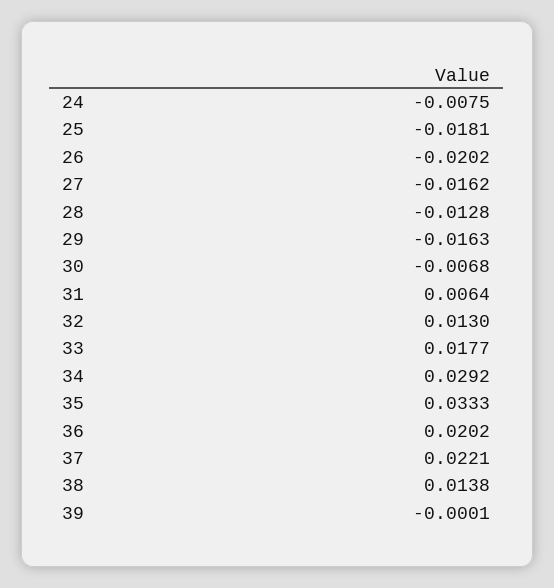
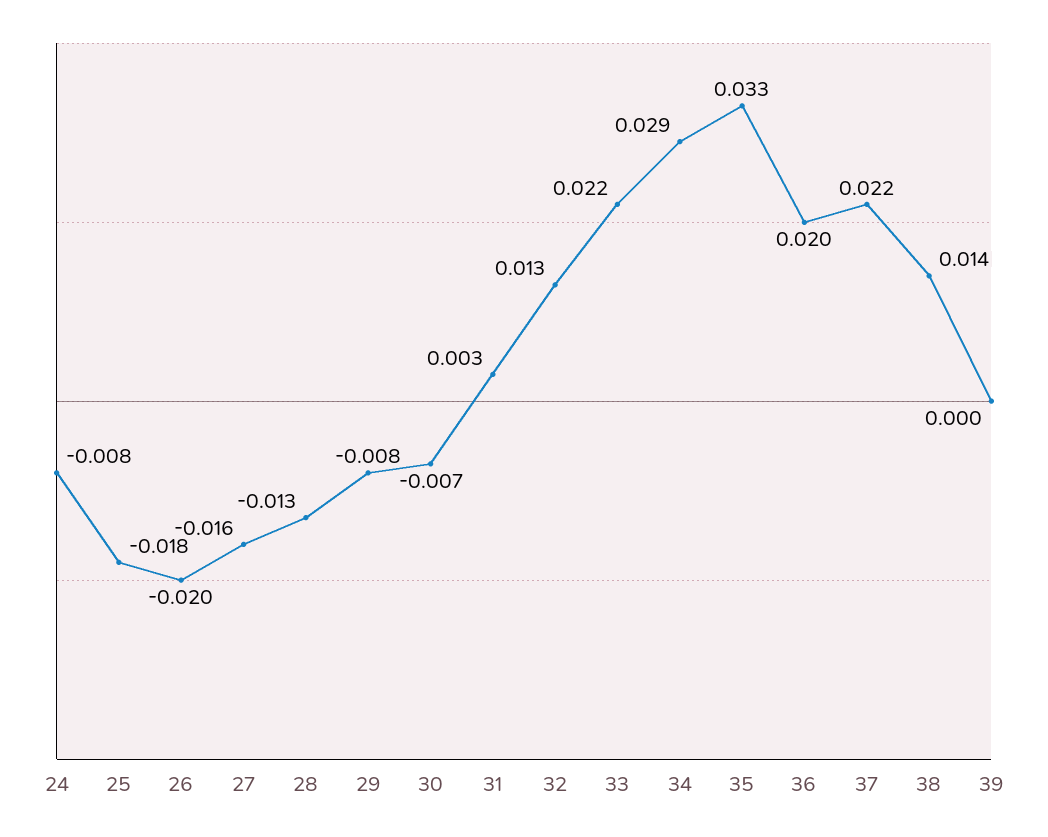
29: -0.0163 -> -0.008
31: 0.0064 -> 0.003
33: 0.0177 -> 0.022

